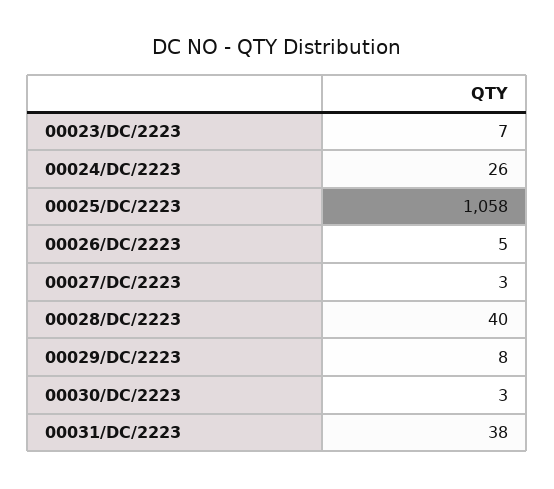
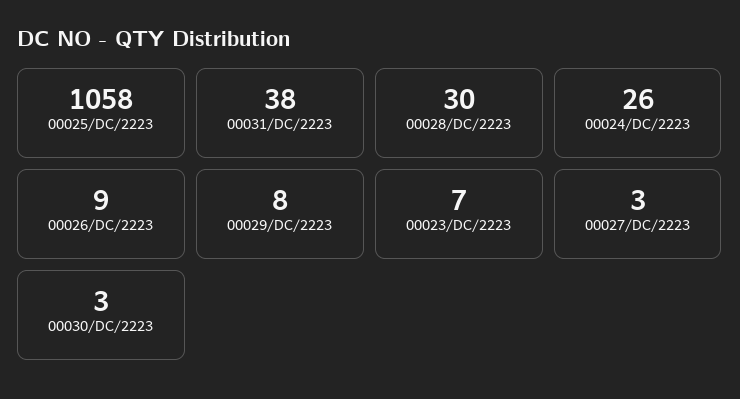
00026/DC/2223: 5 -> 9
00028/DC/2223: 40 -> 30

